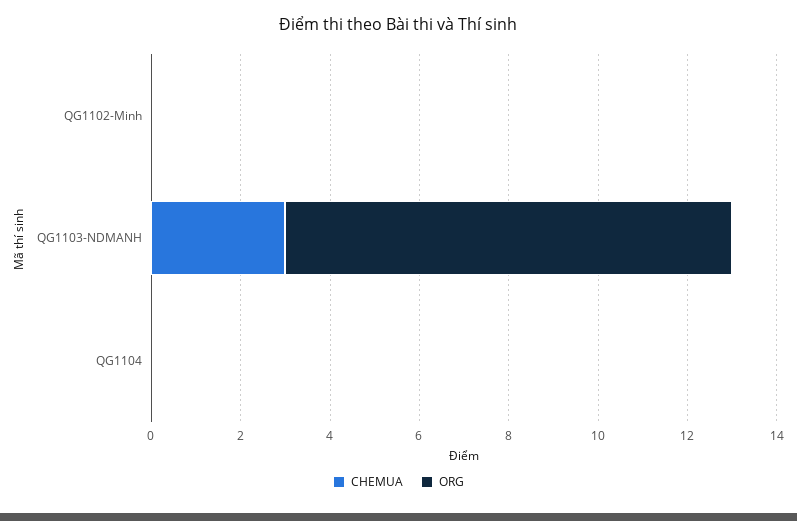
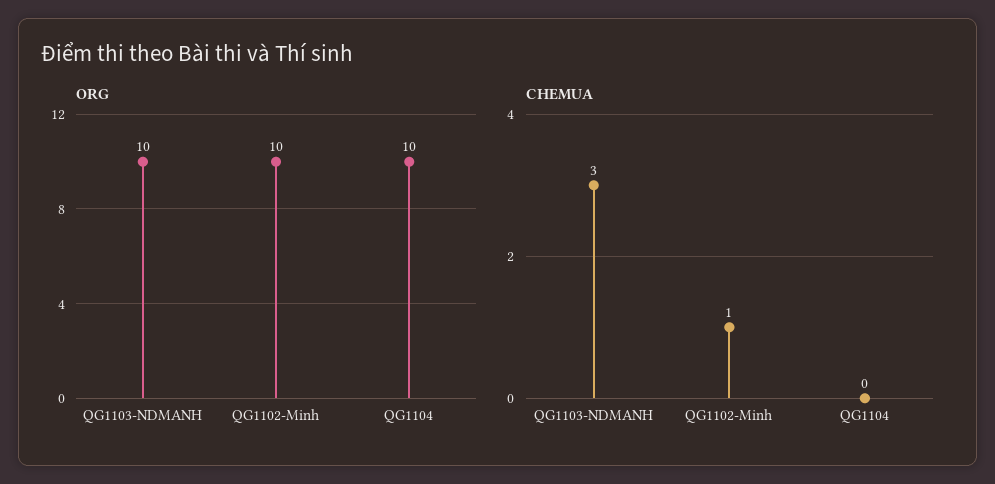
CHEMUA, QG1102-Minh: 0 -> 1
ORG, QG1102-Minh: 0 -> 10
ORG, QG1104: 0 -> 10

